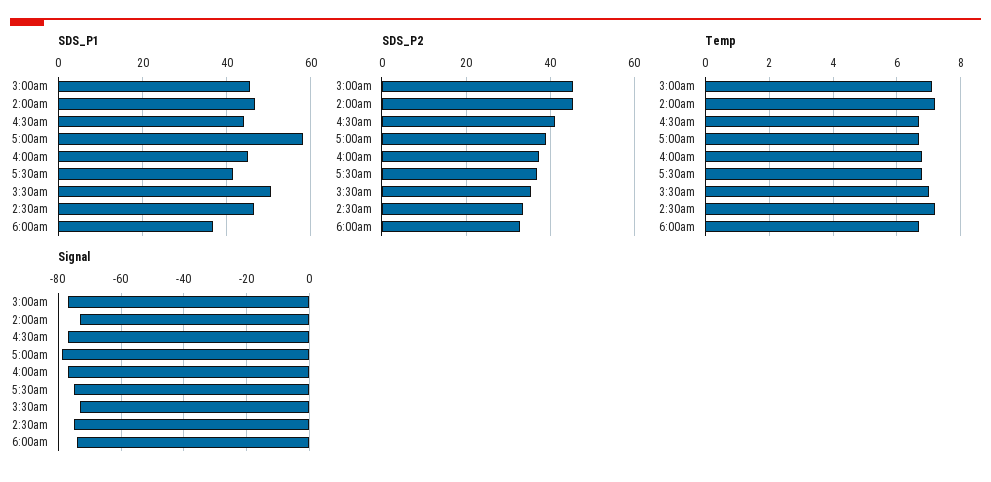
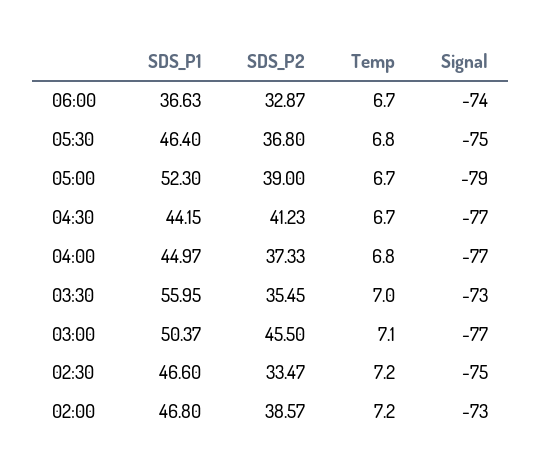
SDS_P1, 3:00am: 46 -> 50.37
SDS_P1, 5:00am: 58 -> 52.3
SDS_P1, 5:30am: 42 -> 46.4
SDS_P1, 3:30am: 50 -> 55.95
SDS_P2, 2:00am: 46 -> 38.57

